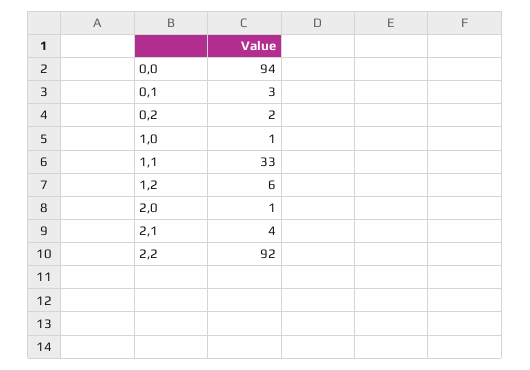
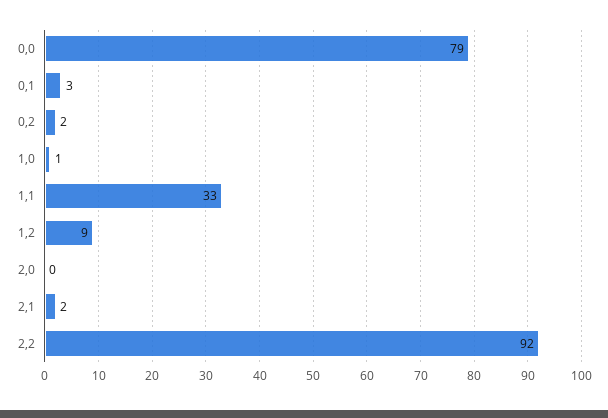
0,0: 94 -> 79
1,2: 6 -> 9
2,0: 1 -> 0
2,1: 4 -> 2

